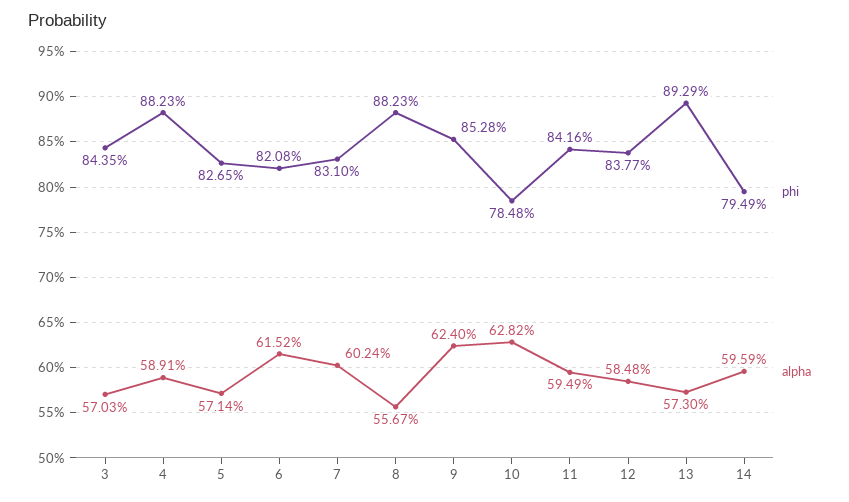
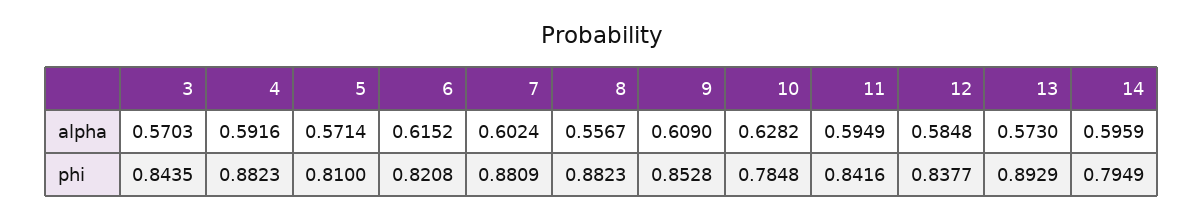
alpha, 4: 0.5891 -> 0.5916
phi, 5: 0.8265 -> 0.81
phi, 7: 0.831 -> 0.8809
alpha, 9: 0.624 -> 0.609

